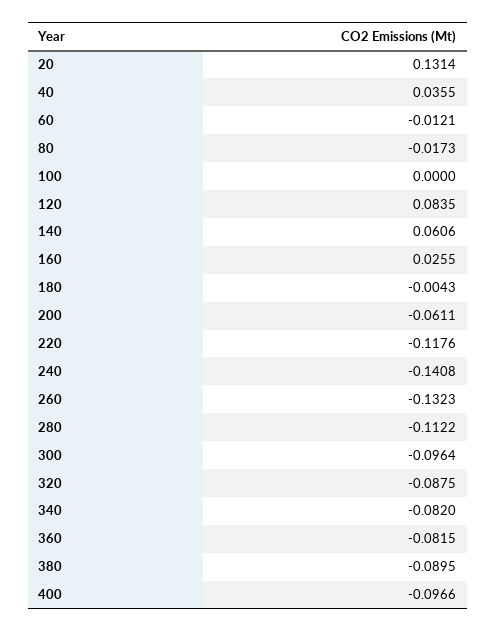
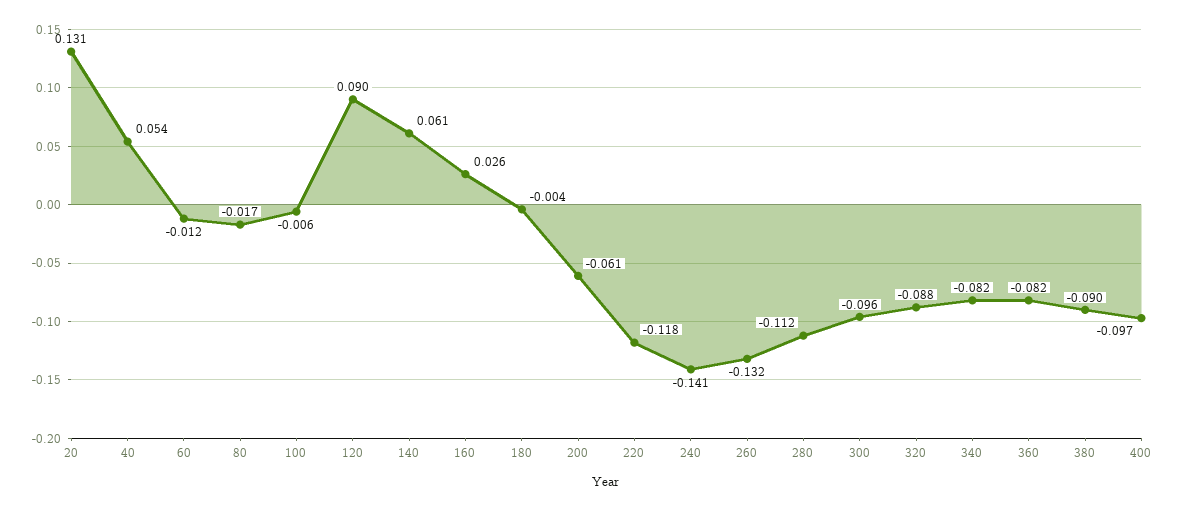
40: 0.0355 -> 0.054
100: 0 -> -0.006
120: 0.0835 -> 0.09

